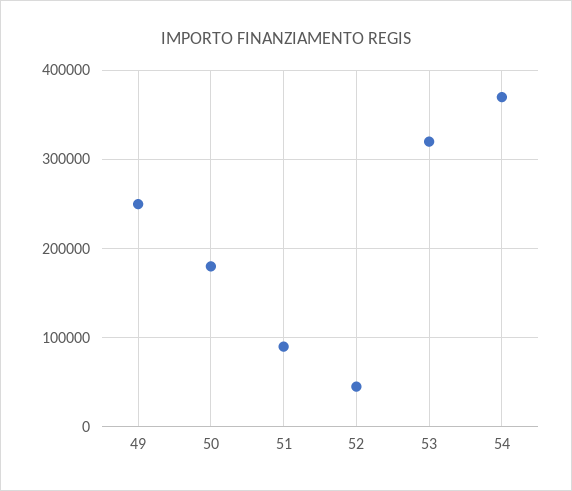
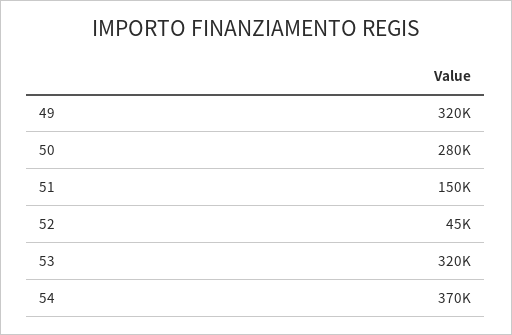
49: 250000 -> 320000
50: 180000 -> 280000
51: 90000 -> 150000

